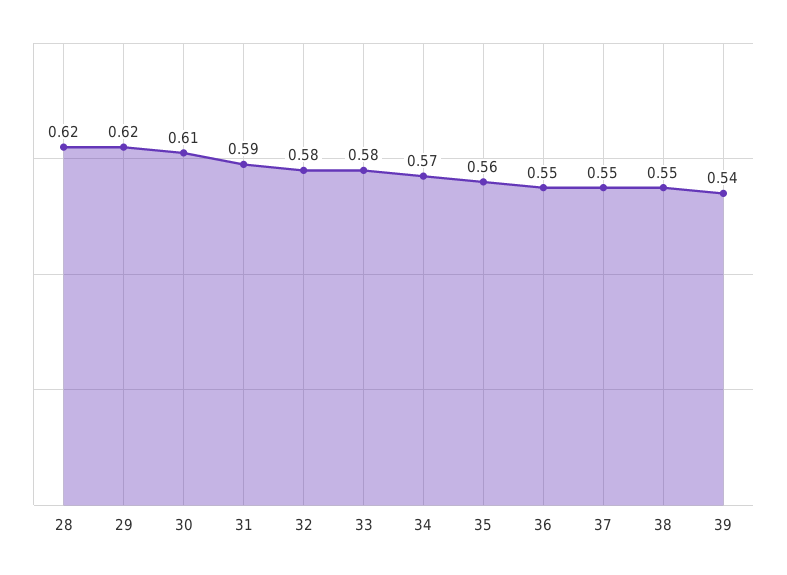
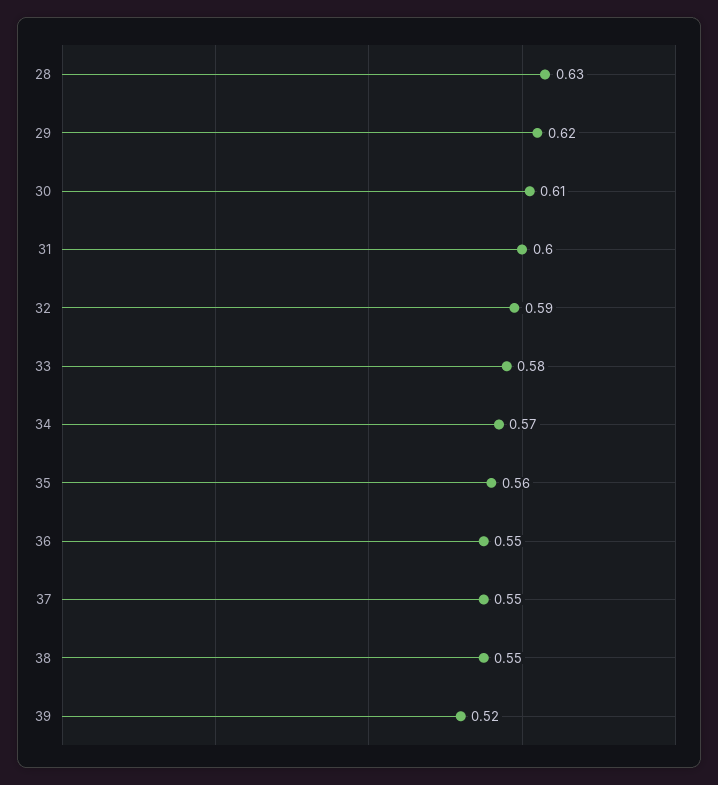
28: 0.62 -> 0.63
31: 0.59 -> 0.6
32: 0.58 -> 0.59
39: 0.54 -> 0.52

